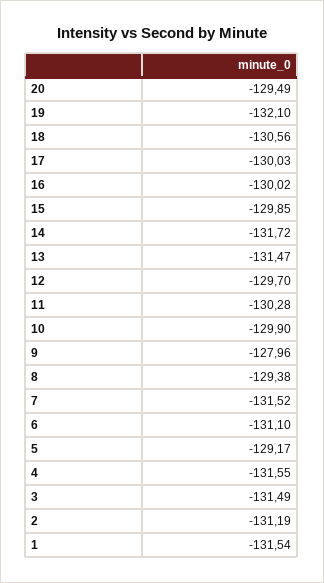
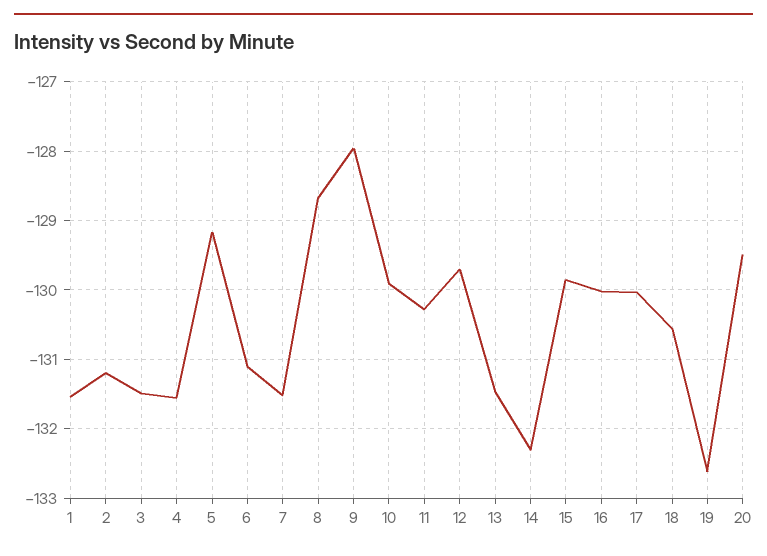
19: -132.1 -> -132.6
14: -131.72 -> -132.3
8: -129.38 -> -128.7

